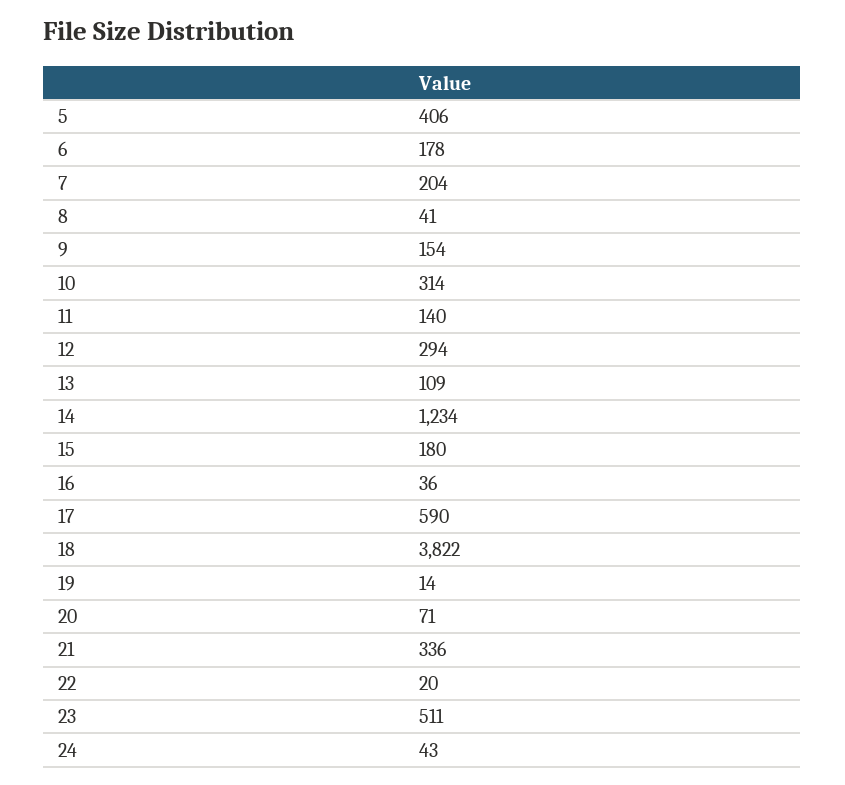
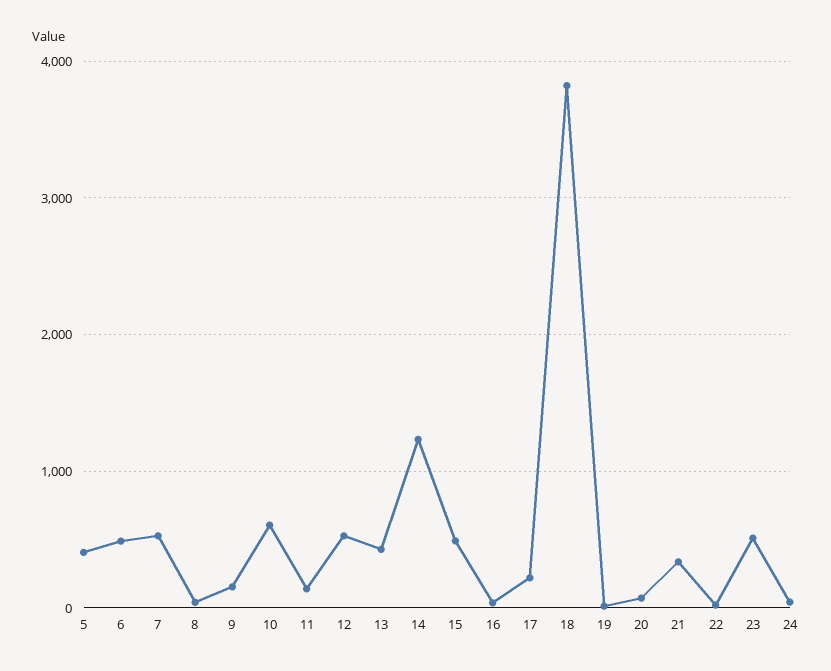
6: 178 -> 500
7: 204 -> 500
10: 314 -> 600
12: 294 -> 500
13: 109 -> 400
15: 180 -> 500
17: 590 -> 200

